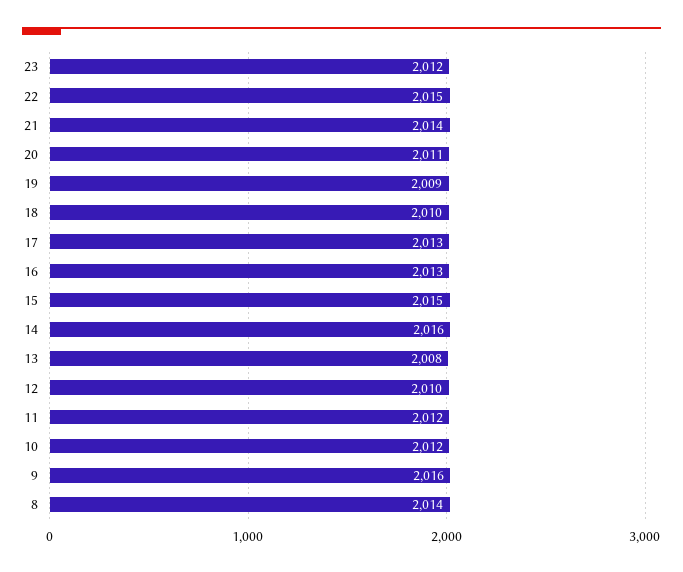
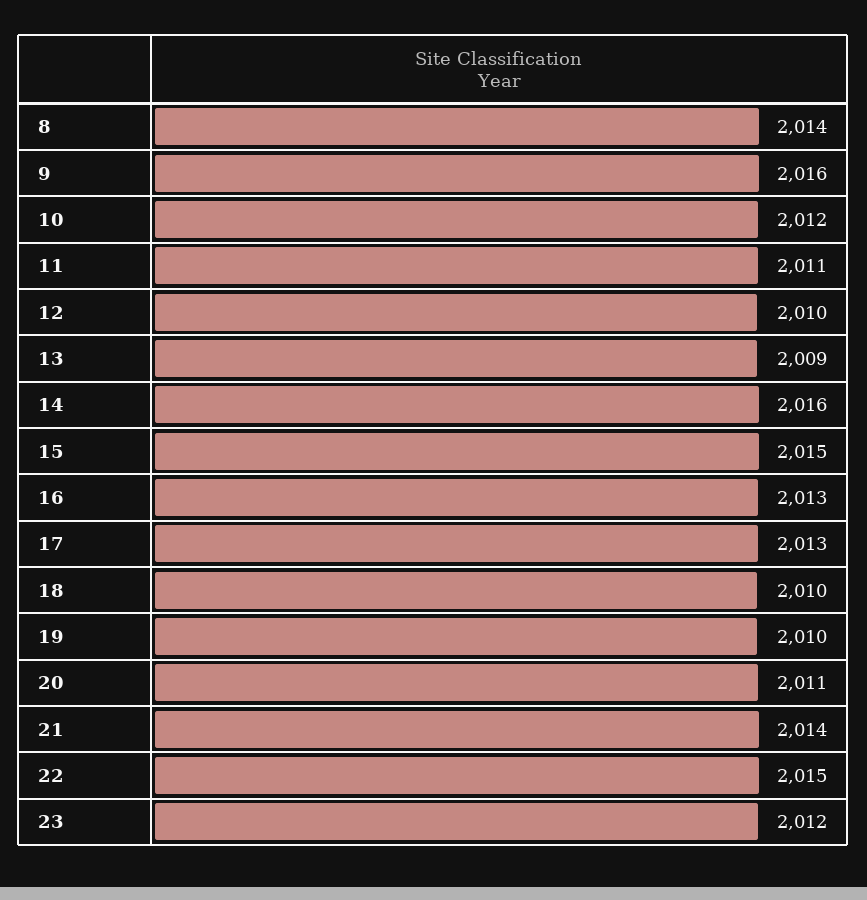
19: 2009 -> 2010
13: 2008 -> 2009
11: 2012 -> 2011

